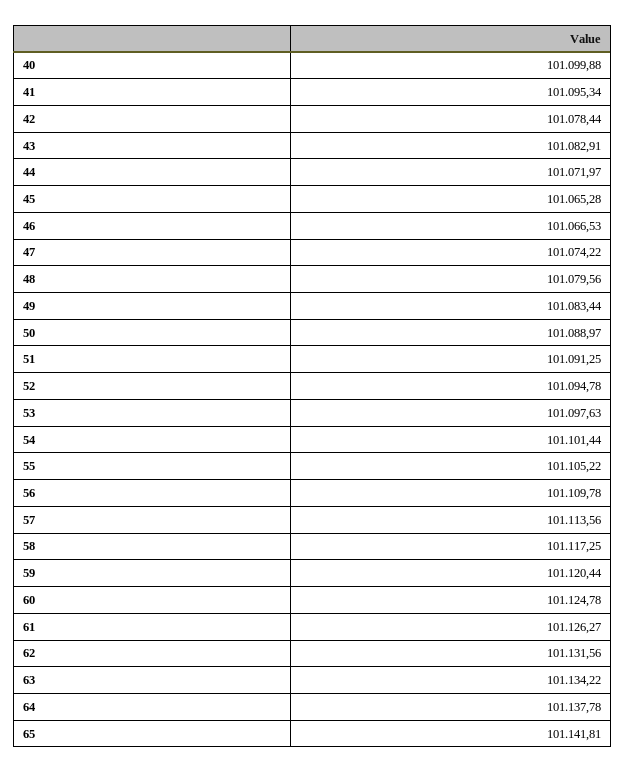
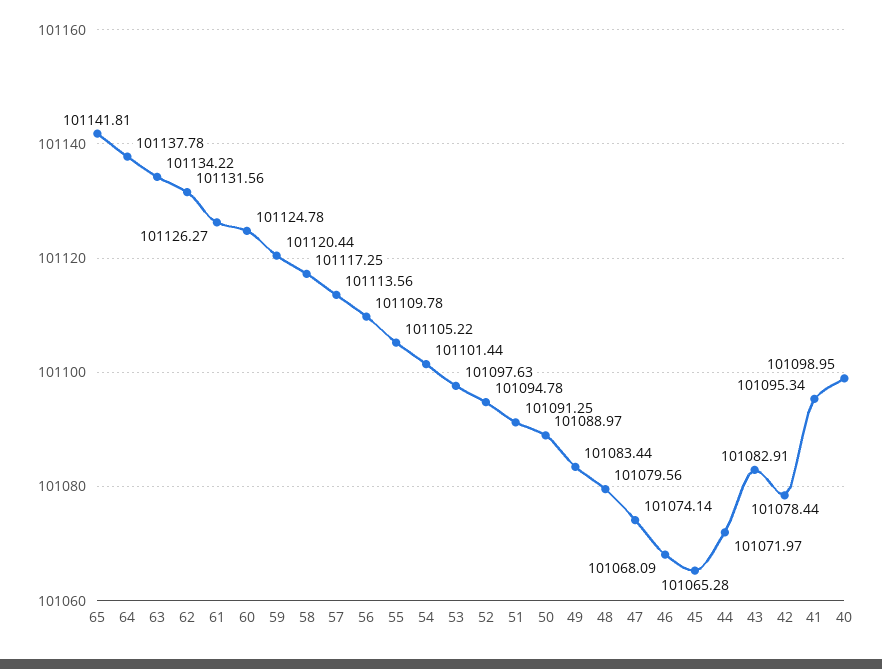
40: 101099.88 -> 101098.95
46: 101066.53 -> 101068.09
47: 101074.22 -> 101074.14

